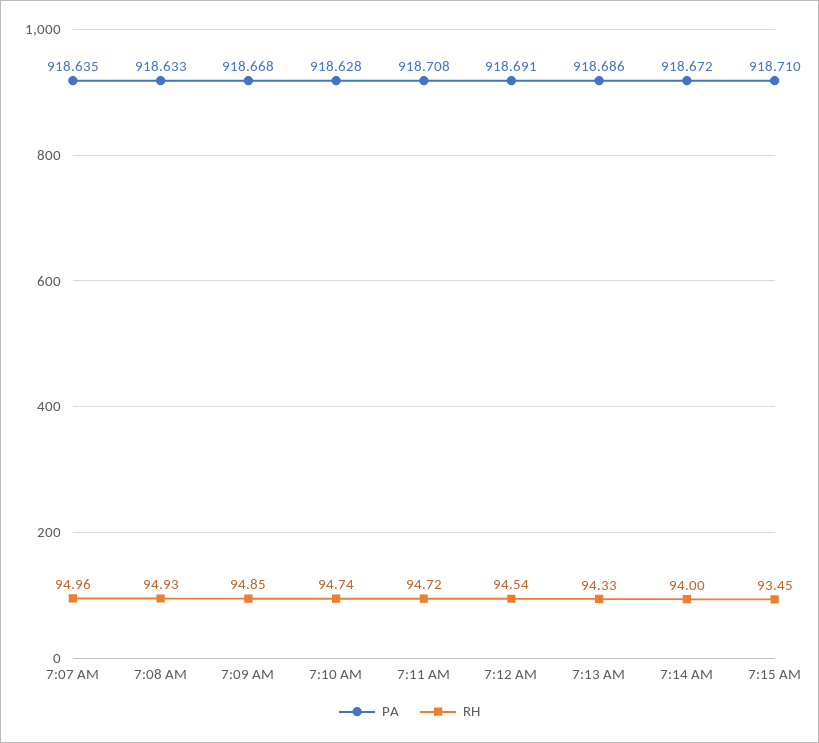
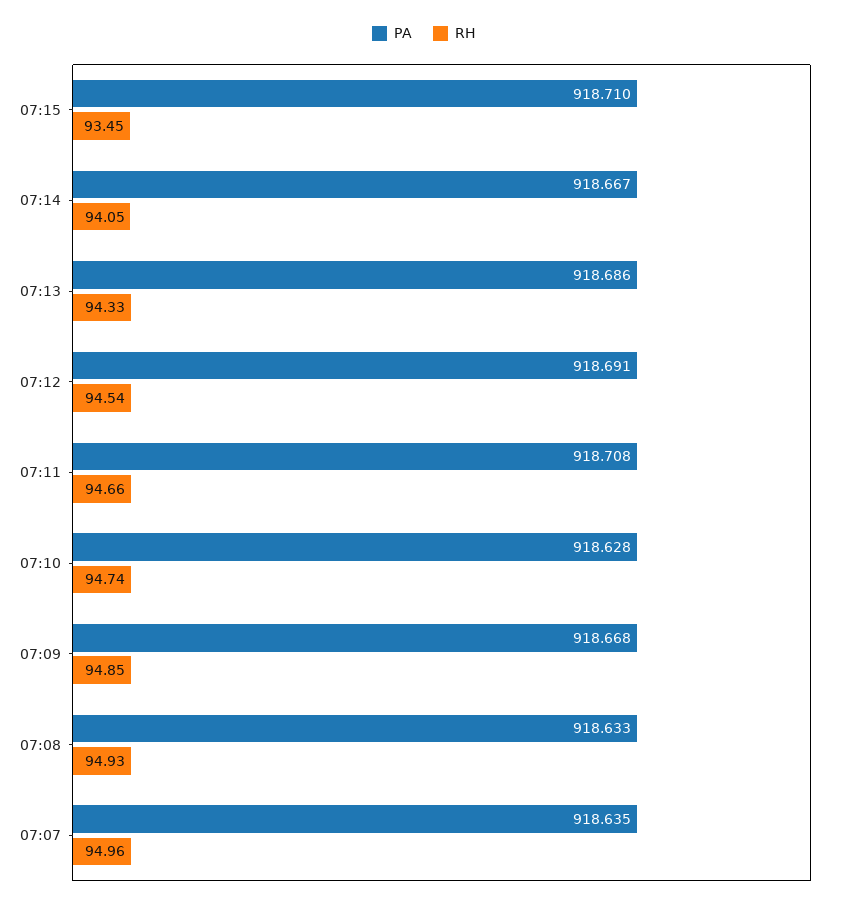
RH, 7:11 AM: 94.72 -> 94.66
PA, 7:14 AM: 918.672 -> 918.667
RH, 7:14 AM: 94 -> 94.05

